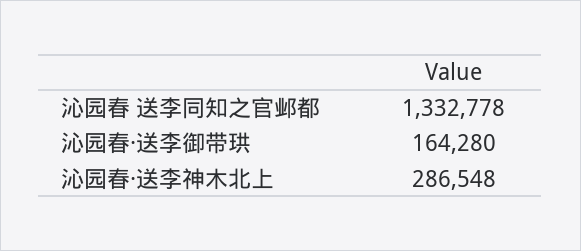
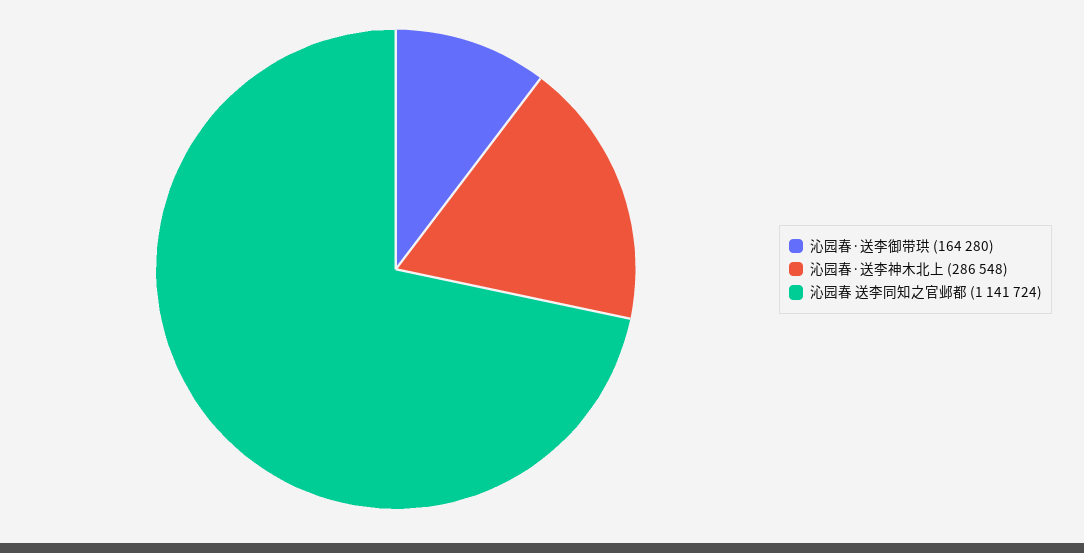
沁园春 送李同知之官邺都: 1332778 -> 1141724

